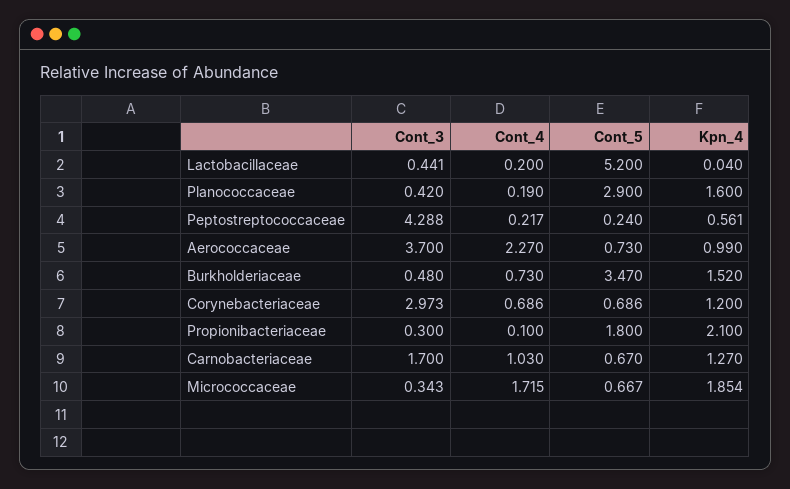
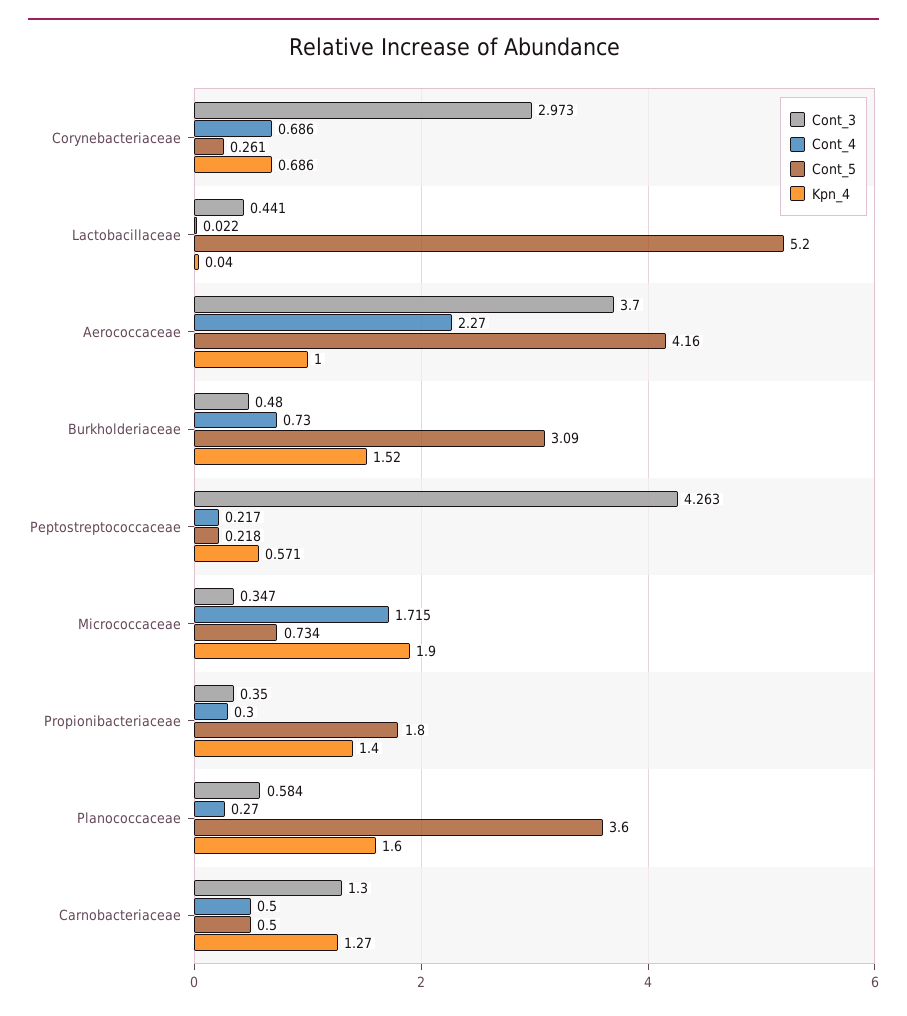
Cont_4, Lactobacillaceae: 0.2 -> 0.022
Cont_3, Planococcaceae: 0.42 -> 0.584
Cont_4, Planococcaceae: 0.19 -> 0.27
Cont_5, Planococcaceae: 2.9 -> 3.6
Cont_3, Peptostreptococcaceae: 4.288 -> 4.263
Cont_5, Peptostreptococcaceae: 0.24 -> 0.218
Kpn_4, Peptostreptococcaceae: 0.561 -> 0.571
Cont_5, Aerococcaceae: 0.73 -> 4.16
Kpn_4, Aerococcaceae: 0.99 -> 1
Cont_5, Burkholderiaceae: 3.47 -> 3.09
Cont_5, Corynebacteriaceae: 0.686 -> 0.261
Kpn_4, Corynebacteriaceae: 1.2 -> 0.686
Cont_3, Propionibacteriaceae: 0.3 -> 0.35
Cont_4, Propionibacteriaceae: 0.1 -> 0.3
Kpn_4, Propionibacteriaceae: 2.1 -> 1.4
Cont_3, Carnobacteriaceae: 1.7 -> 1.3
Cont_4, Carnobacteriaceae: 1.03 -> 0.5
Cont_5, Carnobacteriaceae: 0.67 -> 0.5
Cont_3, Micrococcaceae: 0.343 -> 0.347
Cont_5, Micrococcaceae: 0.667 -> 0.734
Kpn_4, Micrococcaceae: 1.854 -> 1.9

